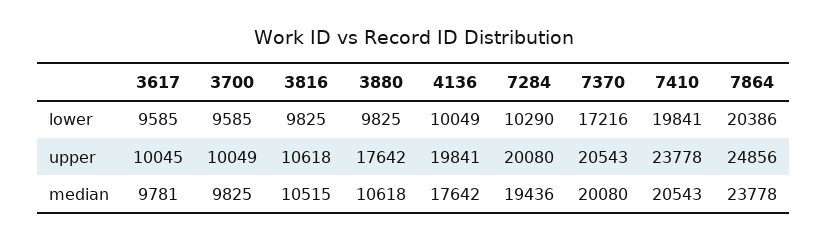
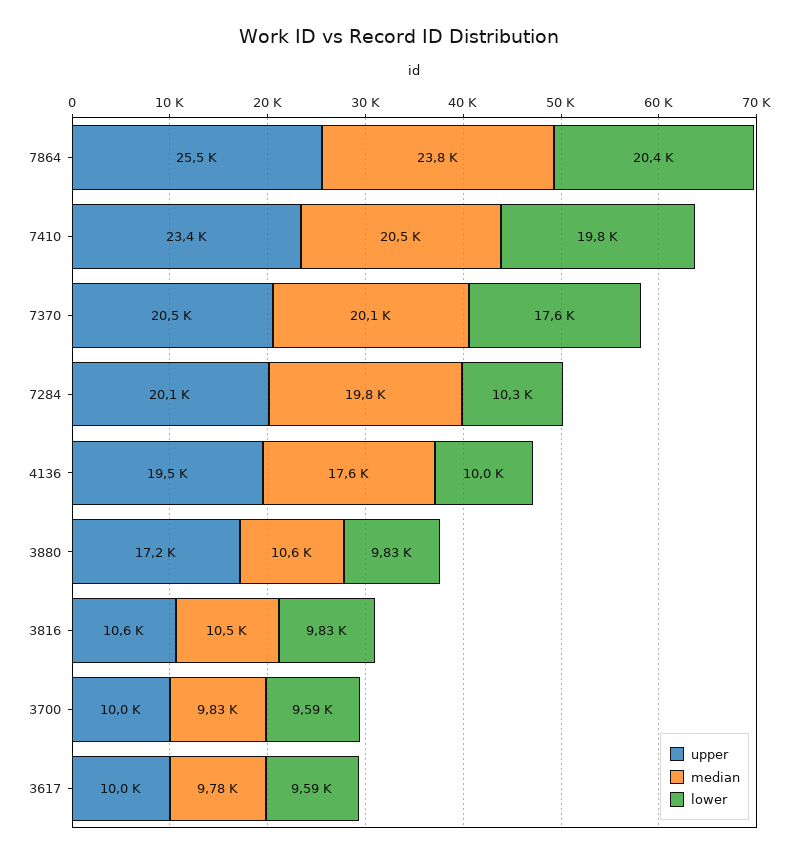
lower, 7370: 17216 -> 17600
upper, 3880: 17642 -> 17200
upper, 4136: 19841 -> 19500
upper, 7410: 23778 -> 23400
upper, 7864: 24856 -> 25500
median, 7284: 19436 -> 19800

